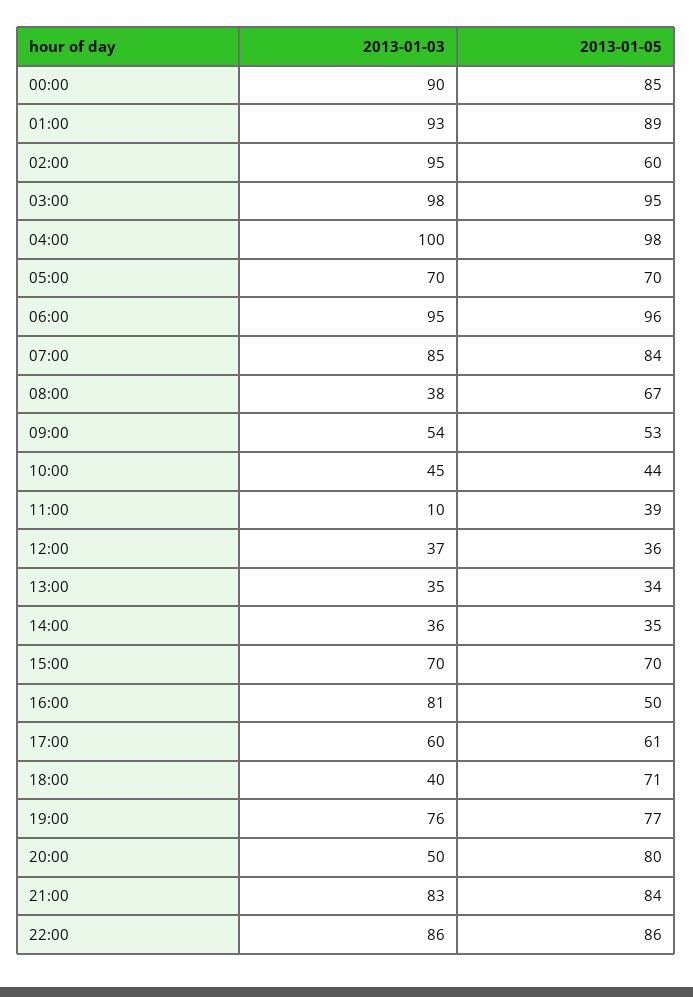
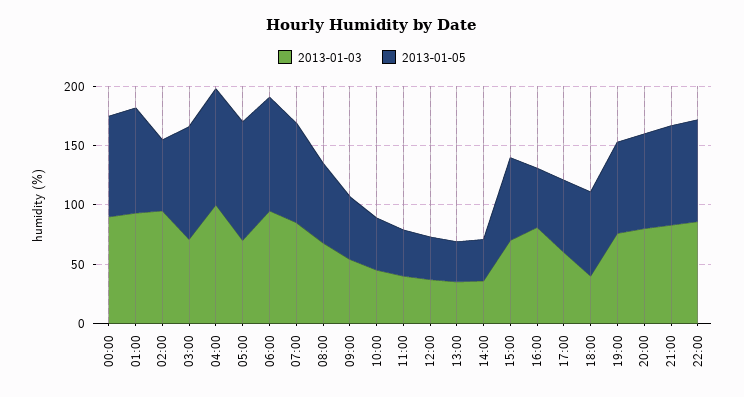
2013-01-03, 03:00: 98 -> 70
2013-01-05, 05:00: 70 -> 100
2013-01-03, 08:00: 38 -> 70
2013-01-03, 11:00: 10 -> 40
2013-01-03, 20:00: 50 -> 80

